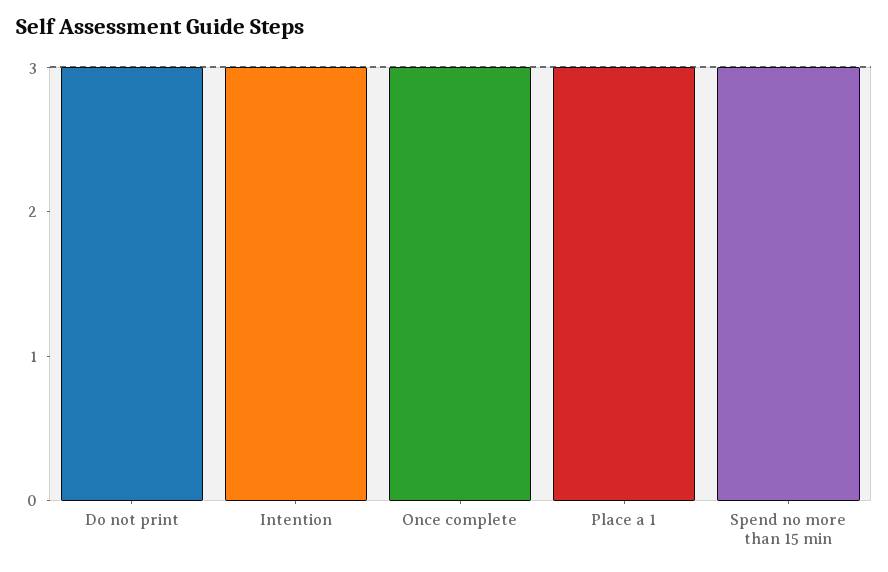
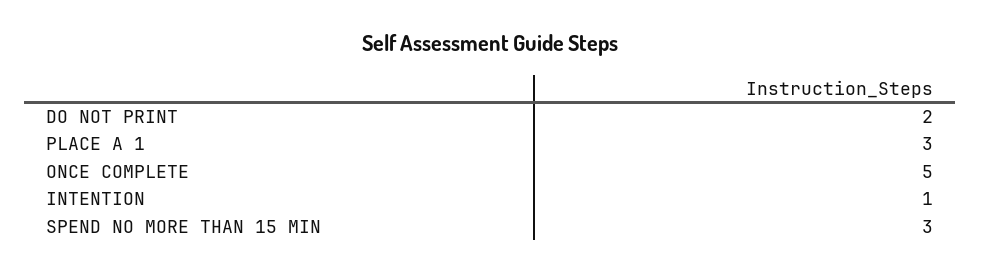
Do not print: 3 -> 2
Intention: 3 -> 1
Once complete: 3 -> 5

